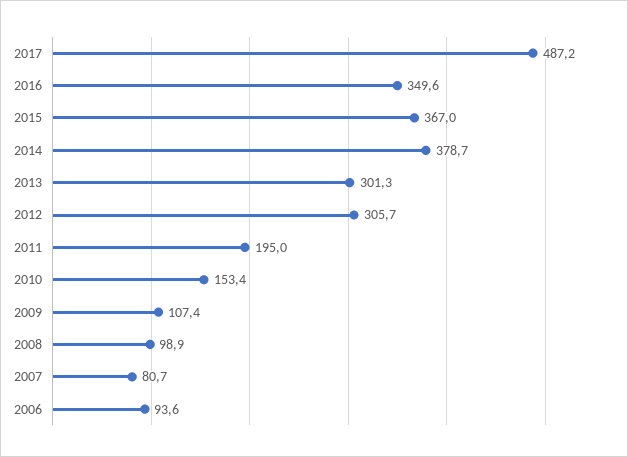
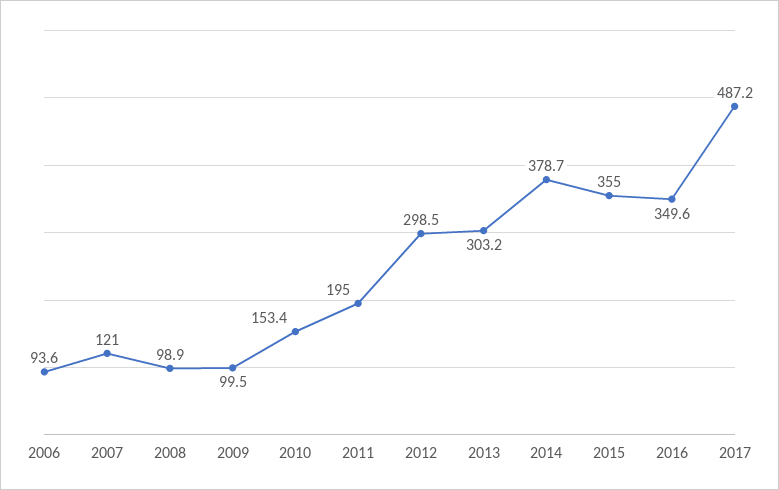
2015: 367 -> 355
2013: 301.3 -> 303.2
2012: 305.7 -> 298.5
2009: 107.4 -> 99.5
2007: 80.7 -> 121

